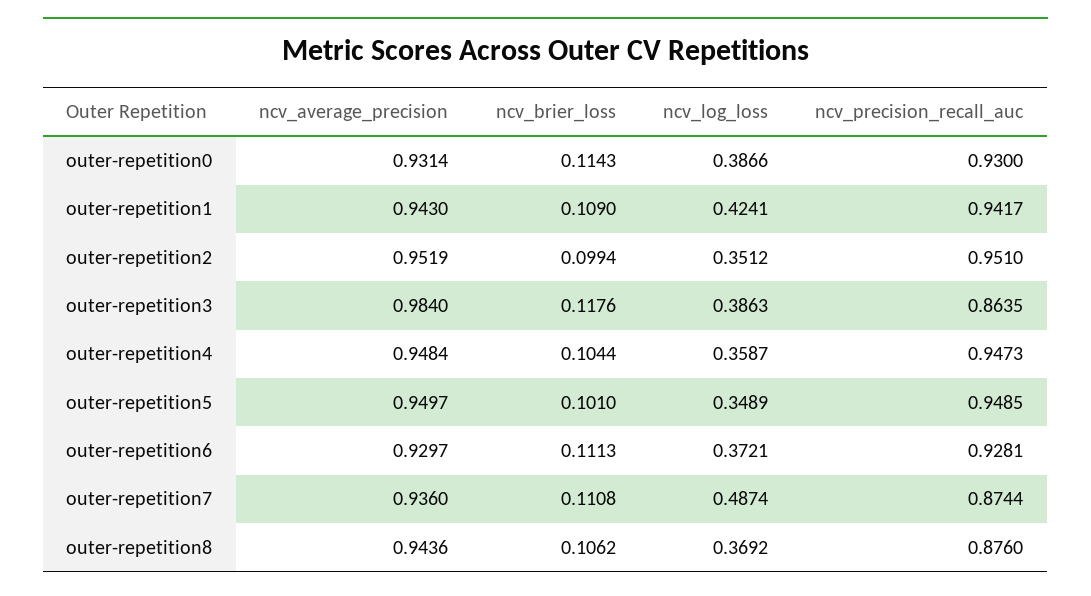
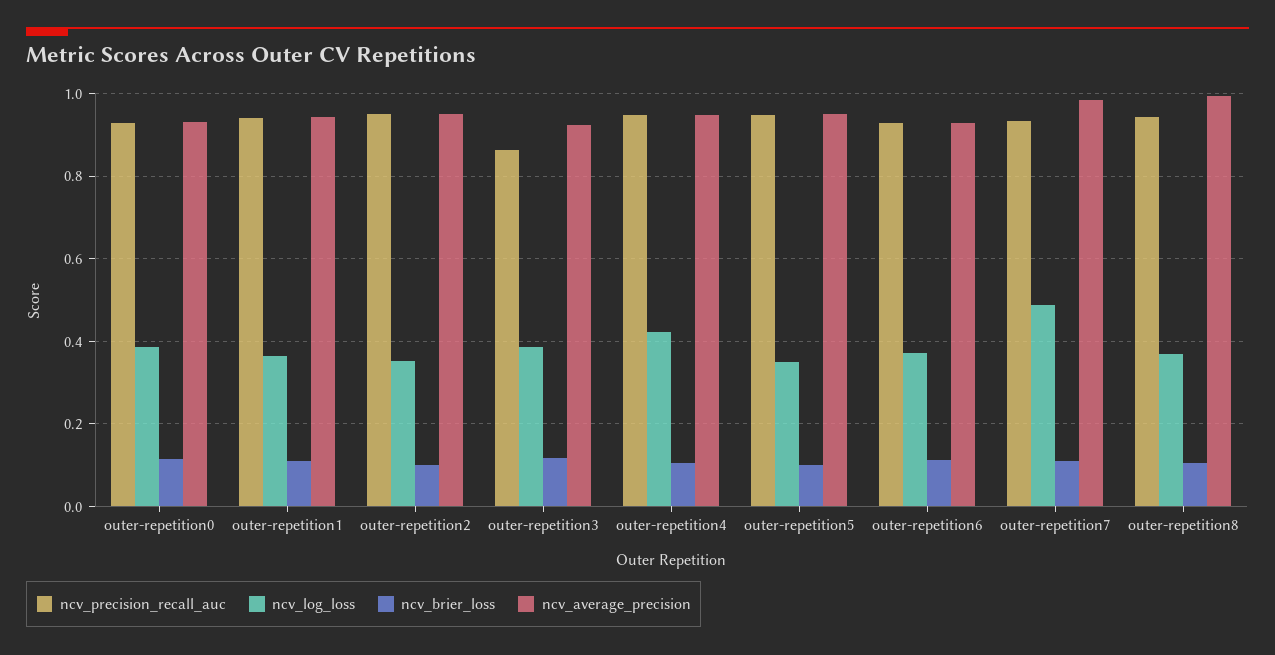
ncv_log_loss, outer-repetition1: 0.4241 -> 0.36
ncv_average_precision, outer-repetition3: 0.984 -> 0.92
ncv_log_loss, outer-repetition4: 0.3587 -> 0.42
ncv_average_precision, outer-repetition7: 0.936 -> 0.98
ncv_precision_recall_auc, outer-repetition7: 0.8744 -> 0.94
ncv_average_precision, outer-repetition8: 0.9436 -> 1
ncv_precision_recall_auc, outer-repetition8: 0.876 -> 0.94

